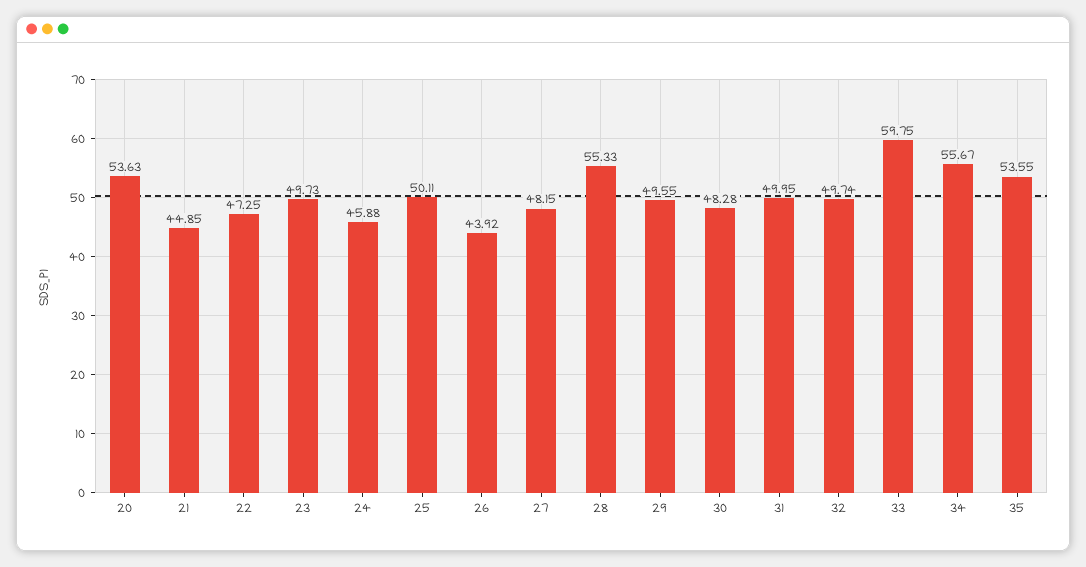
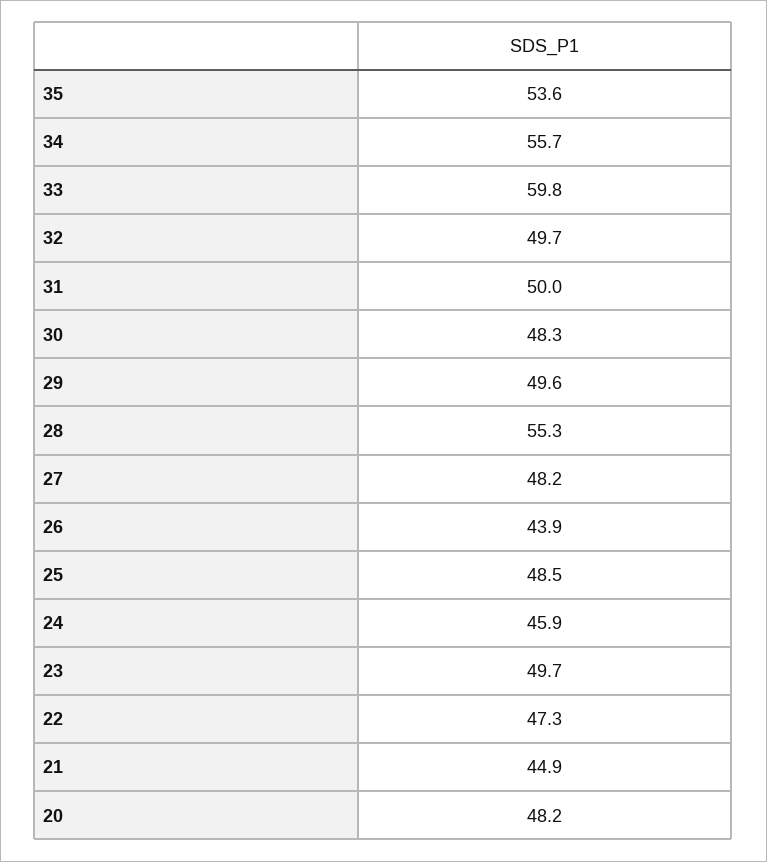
20: 53.63 -> 48.2
25: 50.11 -> 48.5

